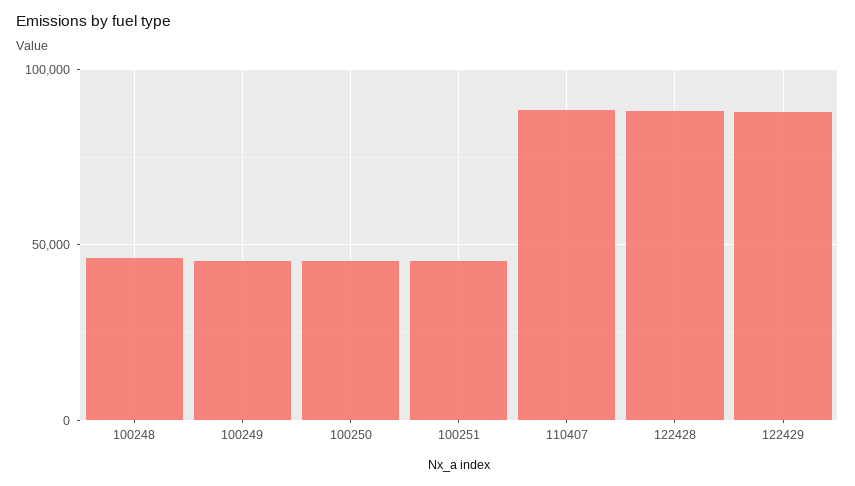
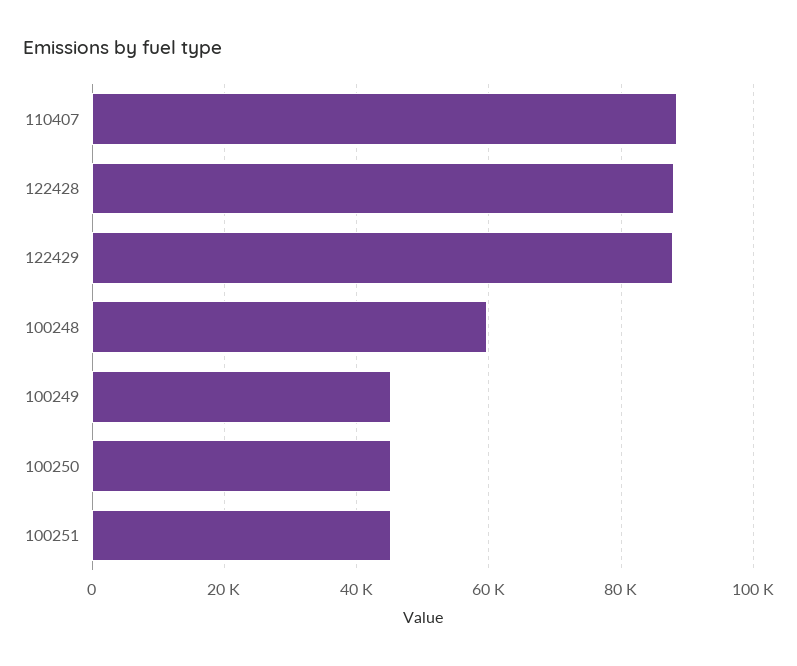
100248: 45000 -> 60000

